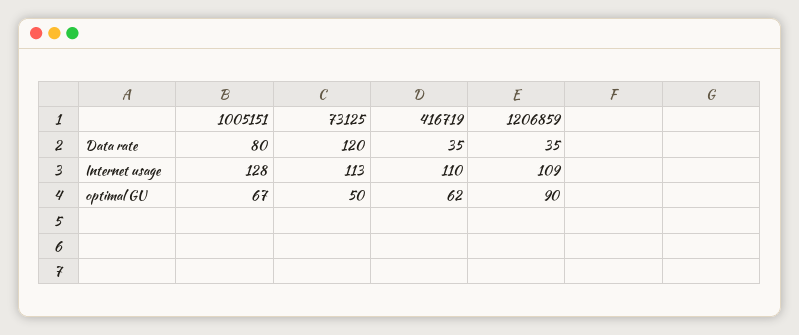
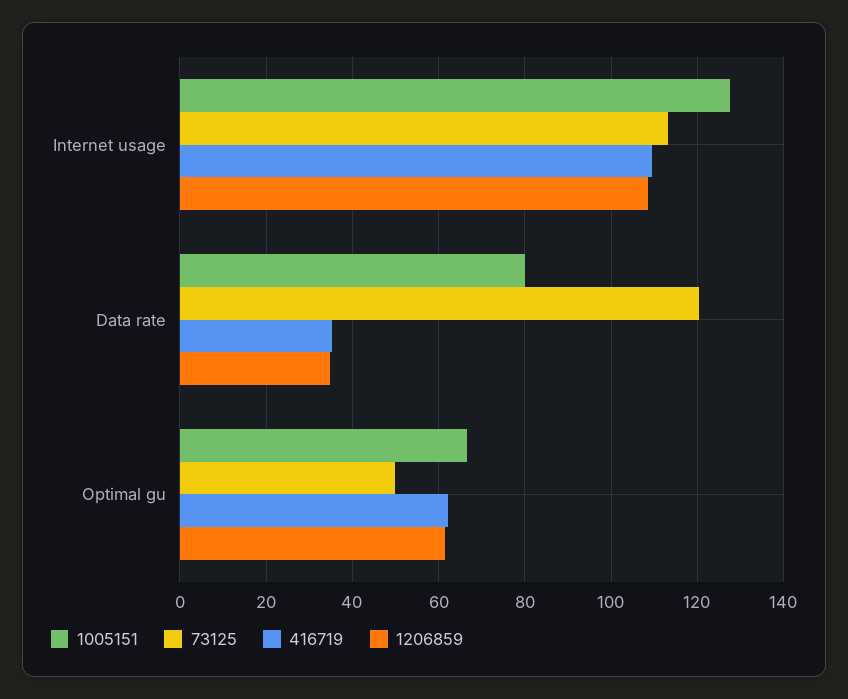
1206859, optimal GU: 90 -> 62

